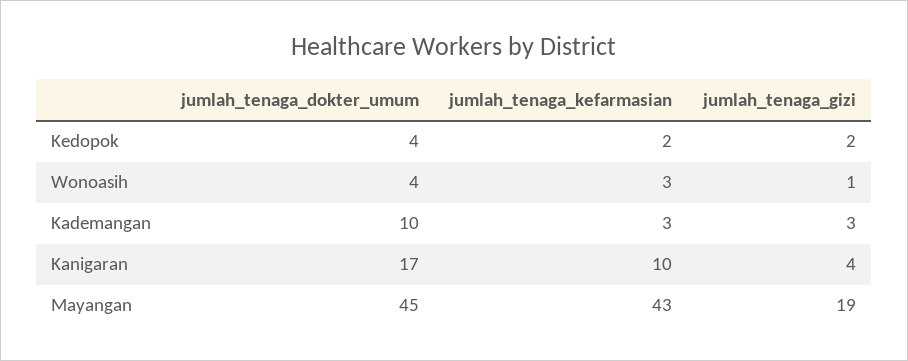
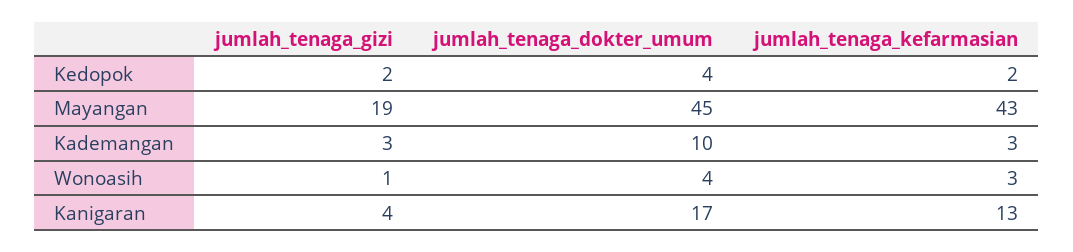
jumlah_tenaga_kefarmasian, Kanigaran: 10 -> 13

